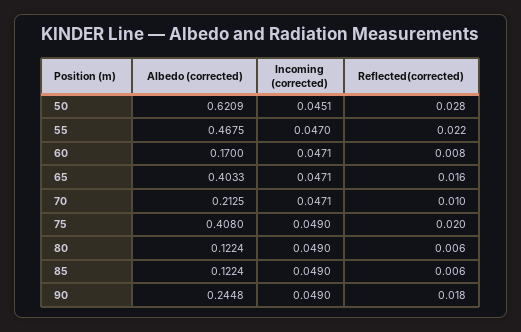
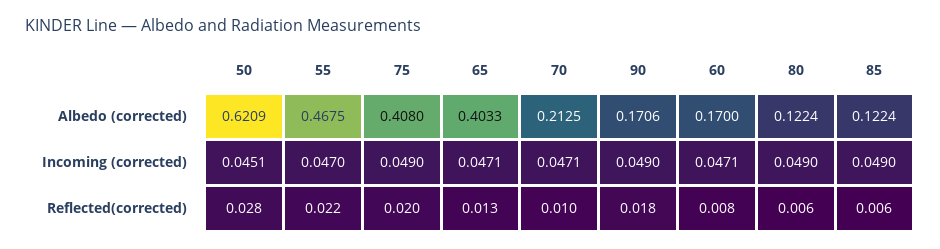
Reflected(corrected), 65: 0.016 -> 0.013
Albedo (corrected), 90: 0.2448 -> 0.1706

